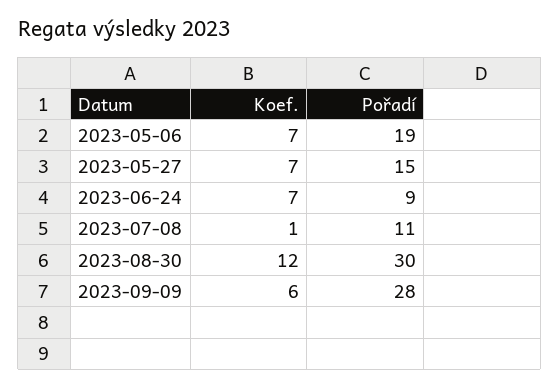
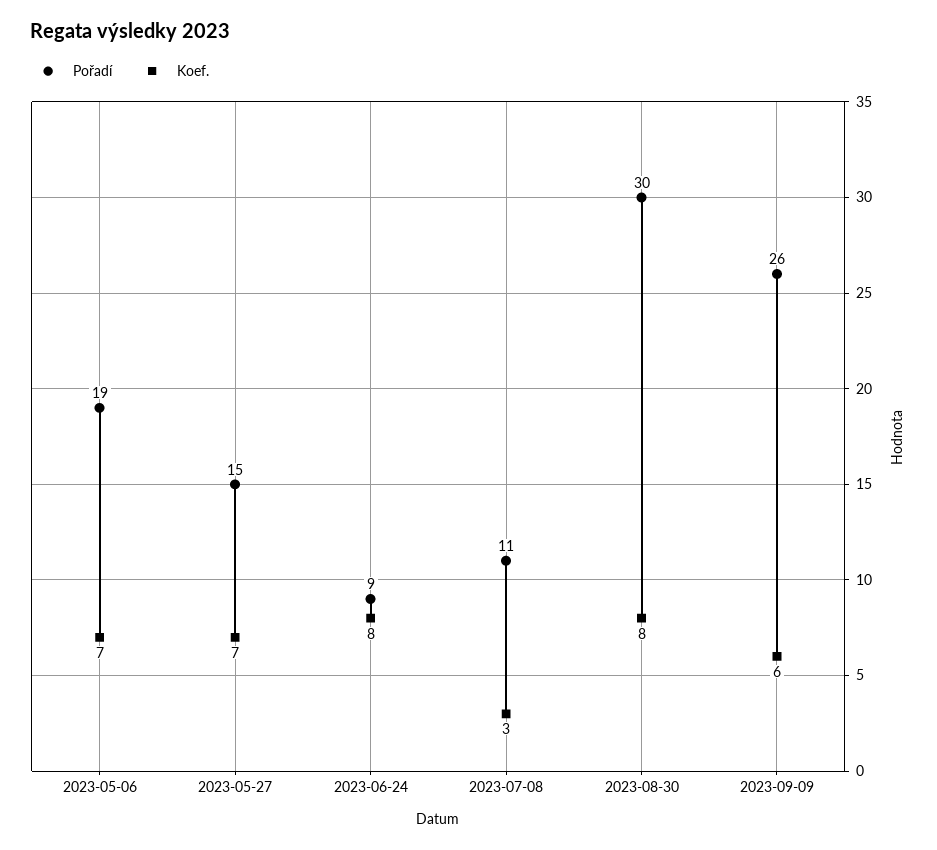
Koef., 2023-06-24: 7 -> 8
Koef., 2023-07-08: 1 -> 3
Koef., 2023-08-30: 12 -> 8
Pořadí, 2023-09-09: 28 -> 26

